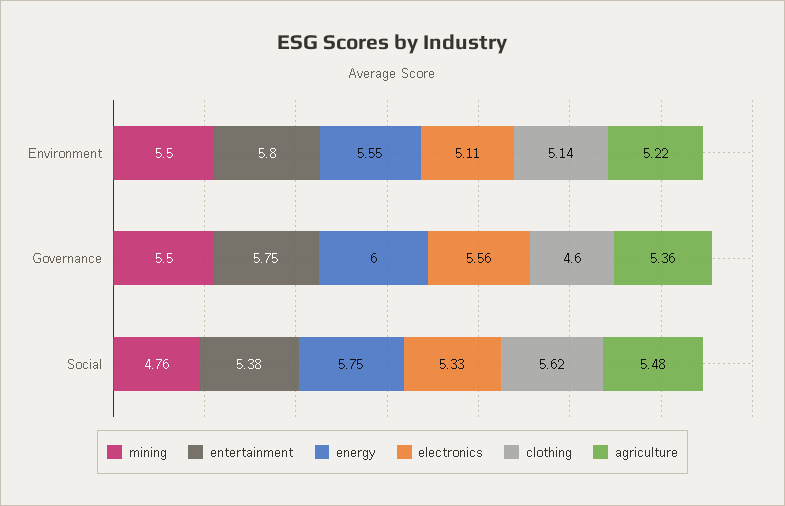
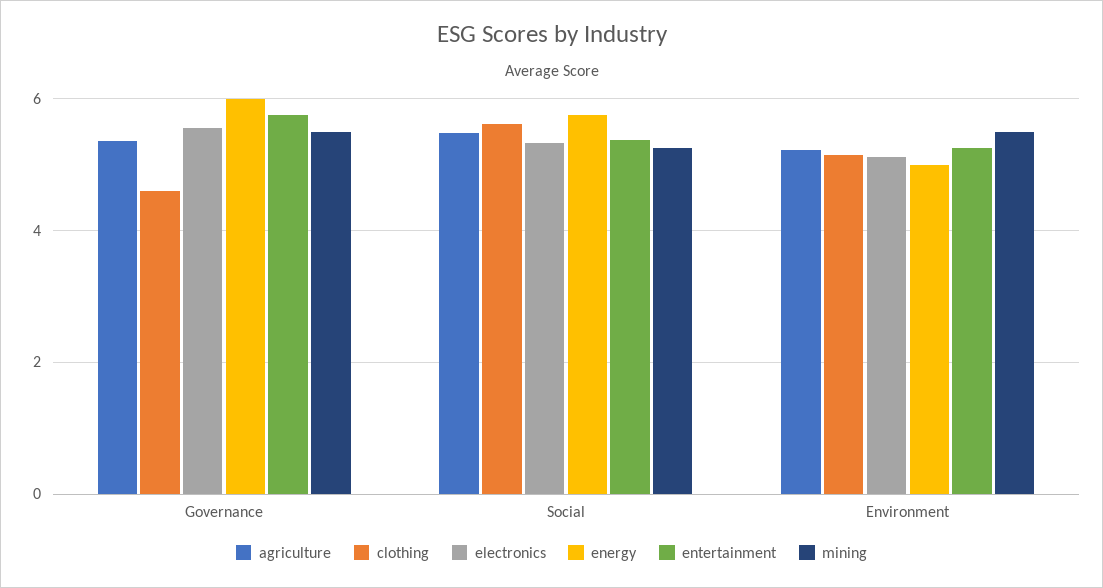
entertainment, Environment: 5.8 -> 5.2
energy, Environment: 5.55 -> 5
mining, Social: 4.76 -> 5.2

